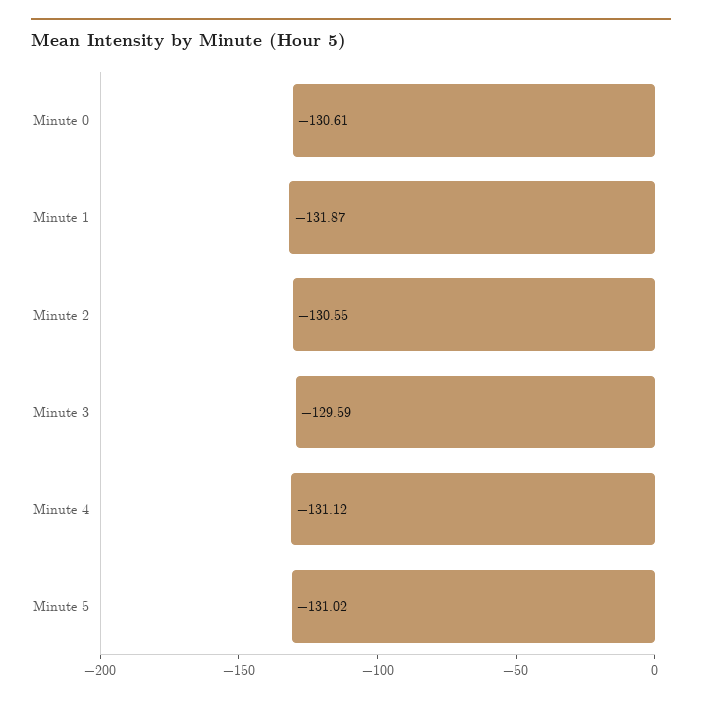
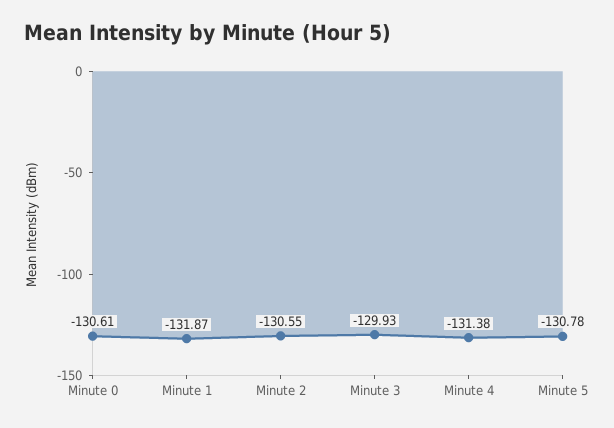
Minute 3: -129.59 -> -129.93
Minute 4: -131.12 -> -131.38
Minute 5: -131.02 -> -130.78

